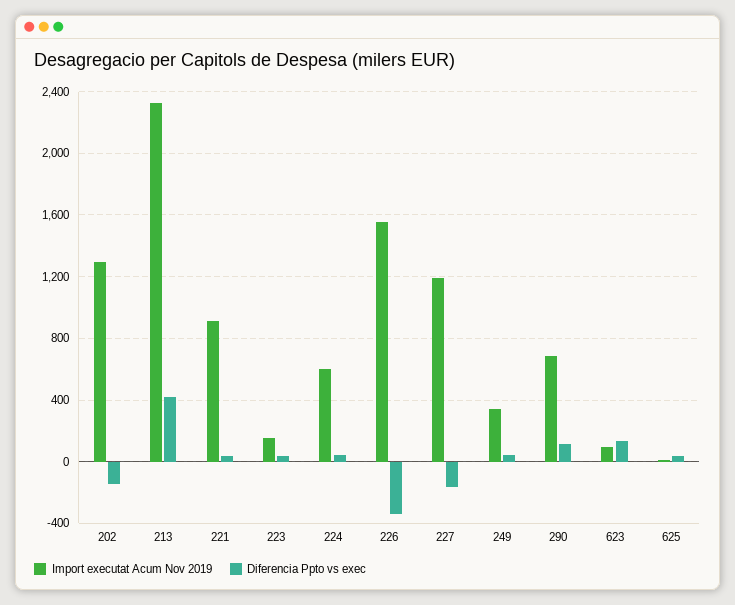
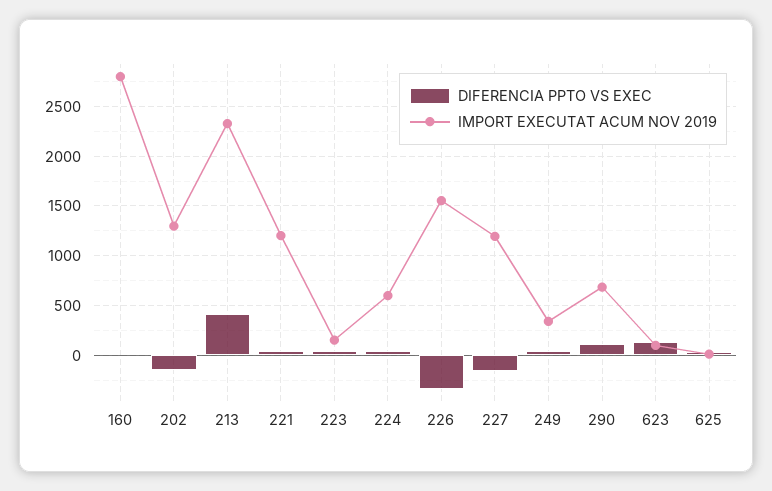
Import executat Acum Nov 2019, 221: 900 -> 1200
Diferencia Ppto vs exec, 160: none -> 0
Import executat Acum Nov 2019, 160: none -> 2800

